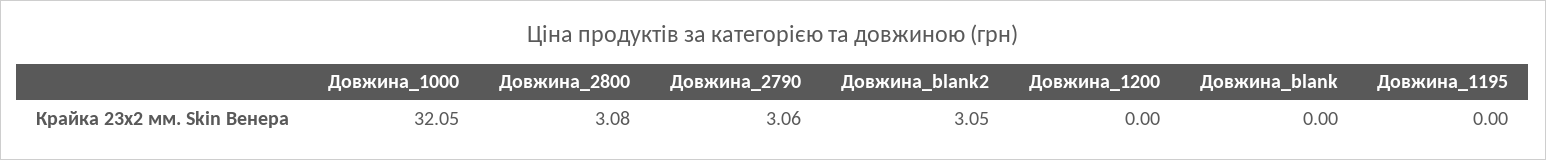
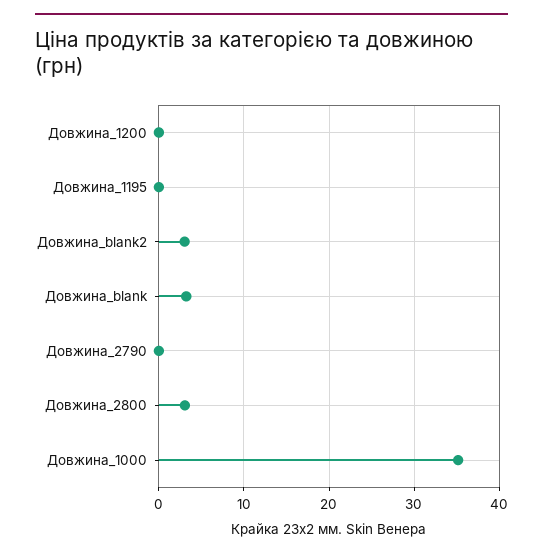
Довжина_1000: 32.05 -> 35
Довжина_2790: 3.06 -> 0
Довжина_blank: 0 -> 3

